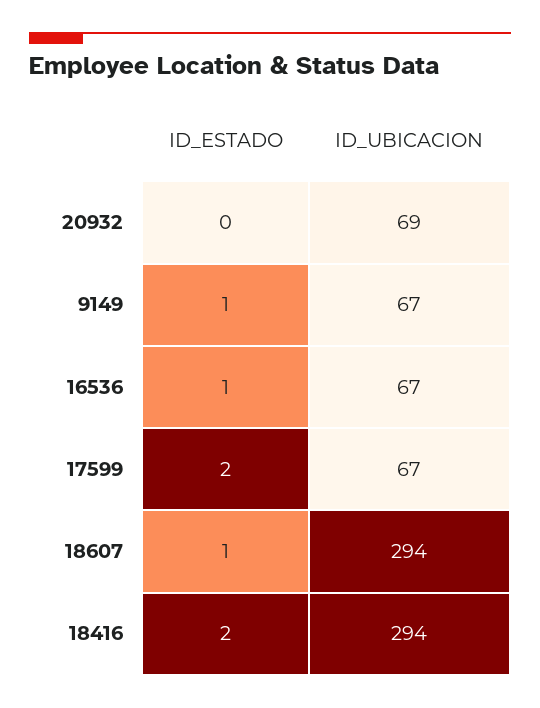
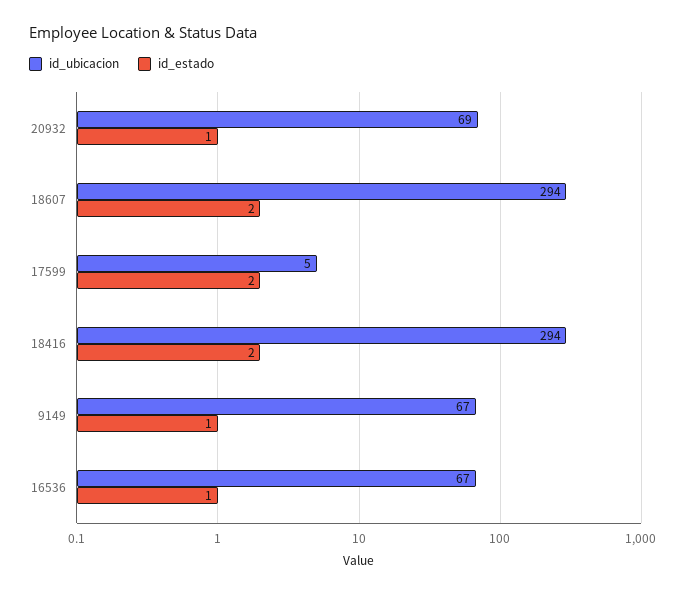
ID_ESTADO, 20932: 0 -> 1
ID_UBICACION, 17599: 67 -> 5
ID_ESTADO, 18607: 1 -> 2

